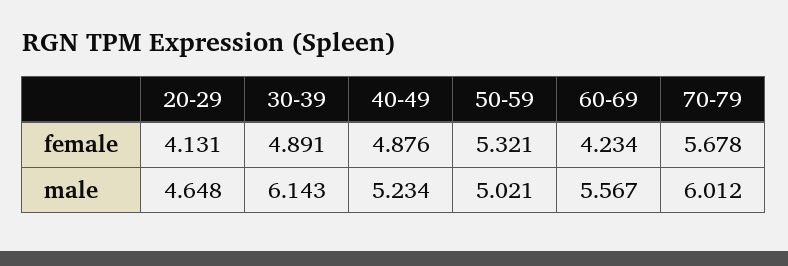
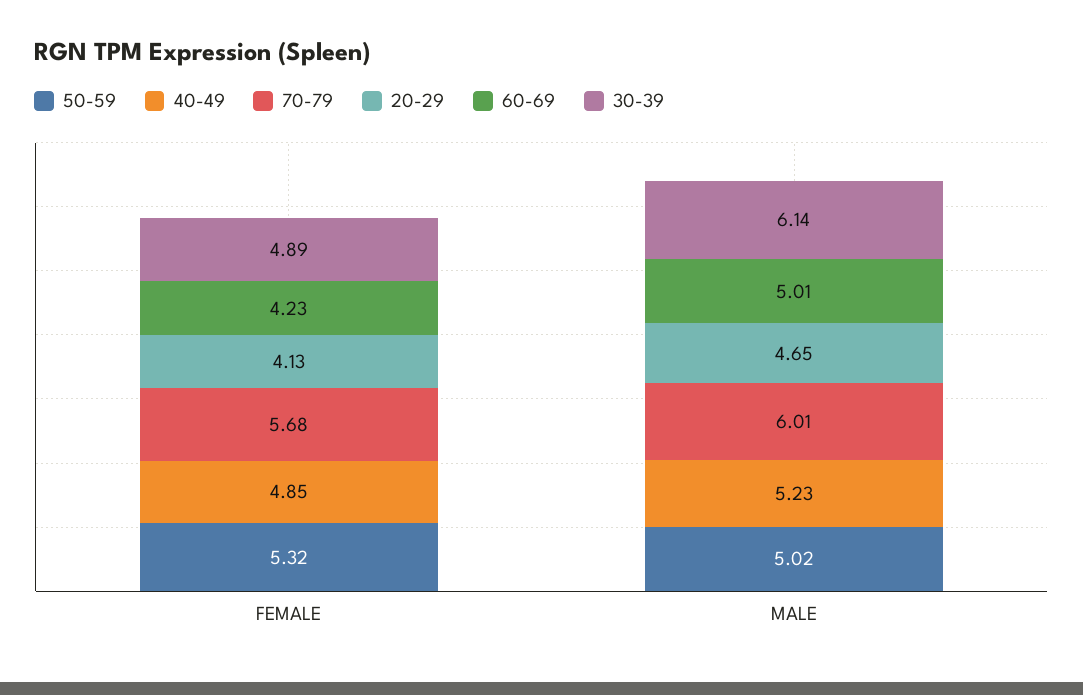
40-49, female: 4.876 -> 4.85
60-69, male: 5.567 -> 5.01

